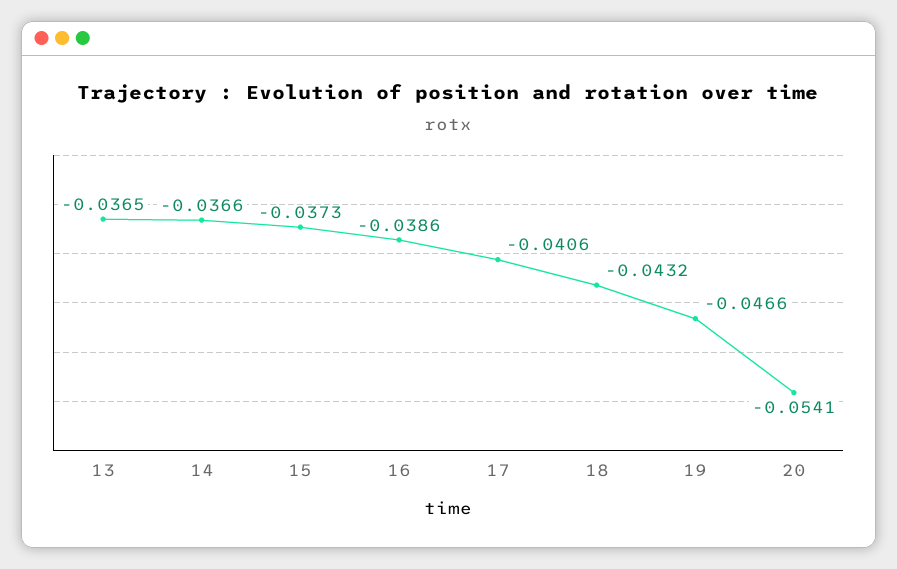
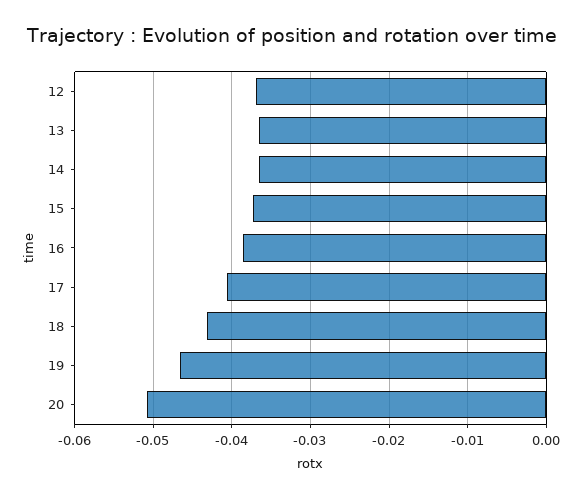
20: -0.0541 -> -0.051
12: none -> -0.037

